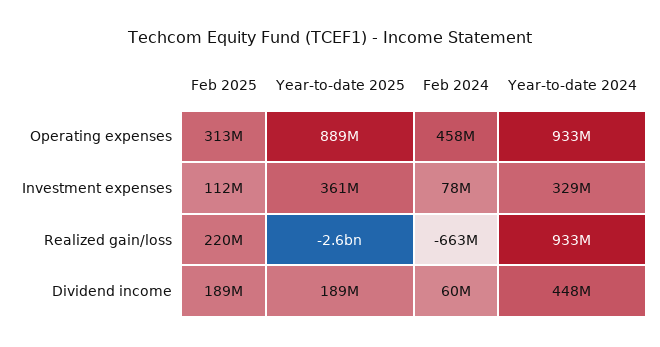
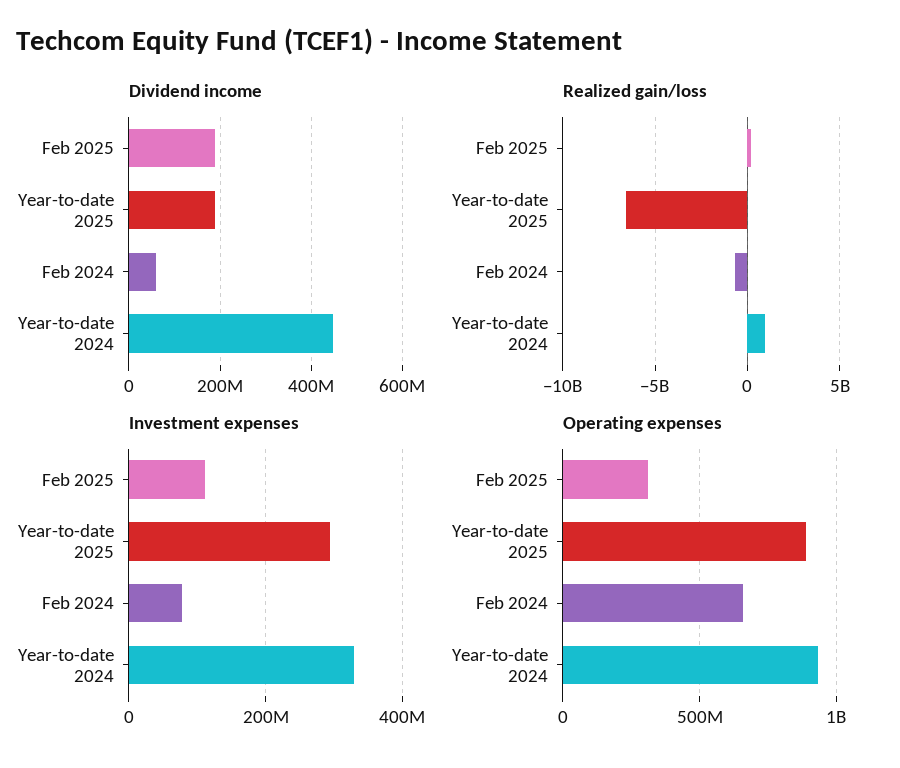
Operating expenses, Feb 2024: 458000000 -> 650000000
Investment expenses, Year-to-date 2025: 361000000 -> 300000000
Realized gain/loss, Year-to-date 2025: -2600000000 -> -6500000000

